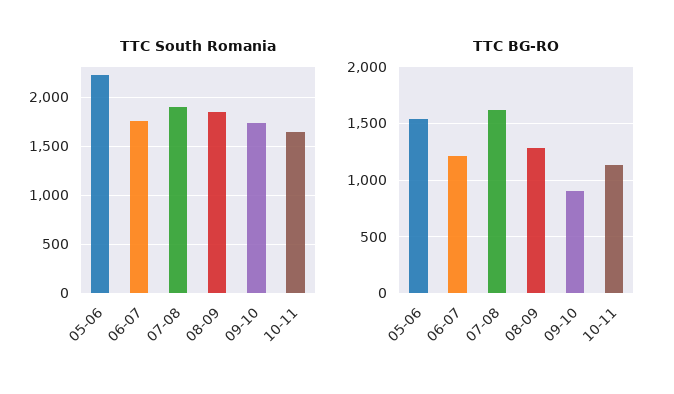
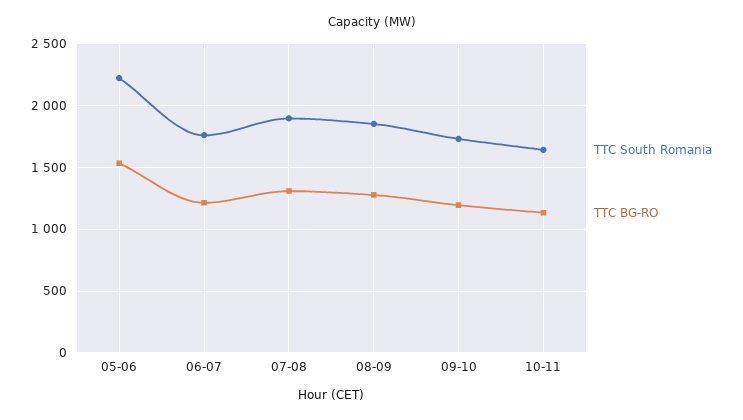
TTC BG-RO, 07-08: 1600 -> 1300
TTC BG-RO, 09-10: 900 -> 1200

